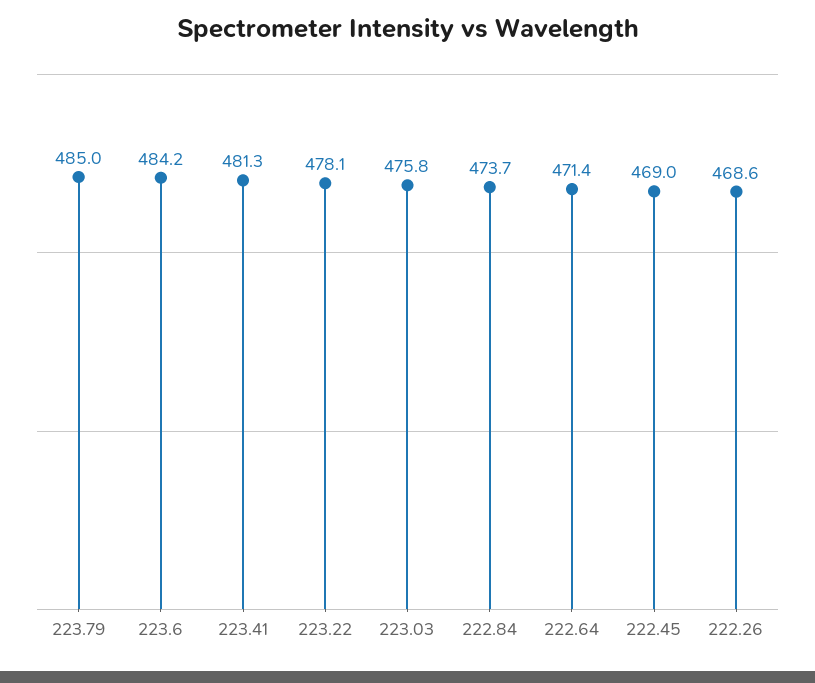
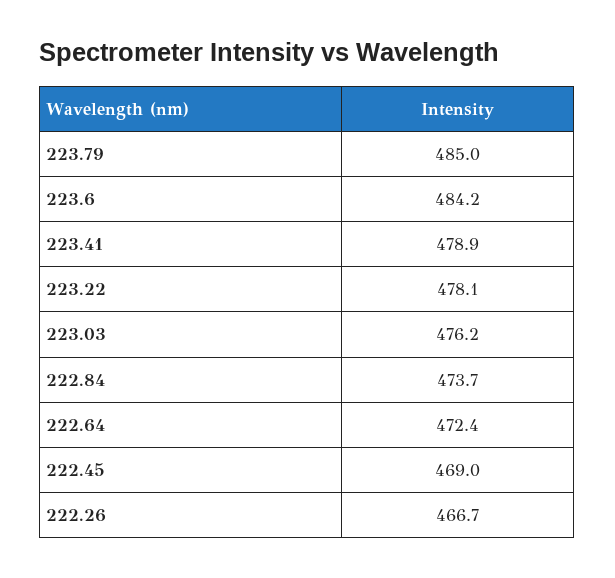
223.41: 481.3 -> 478.9
223.03: 475.8 -> 476.2
222.64: 471.4 -> 472.4
222.26: 468.6 -> 466.7

